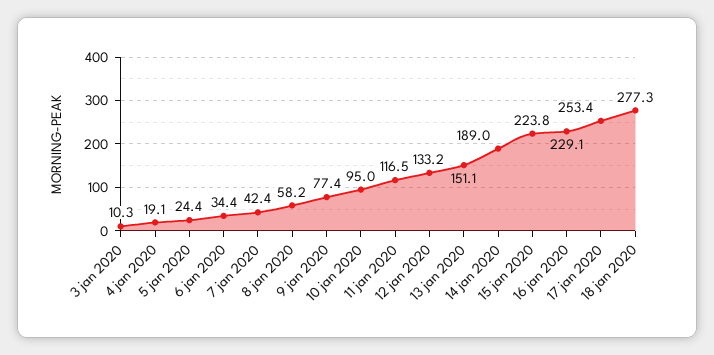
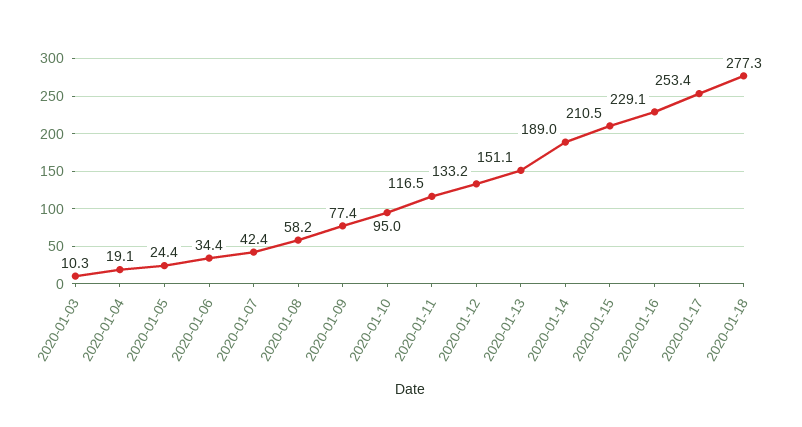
15 jan 2020: 223.8 -> 210.5

